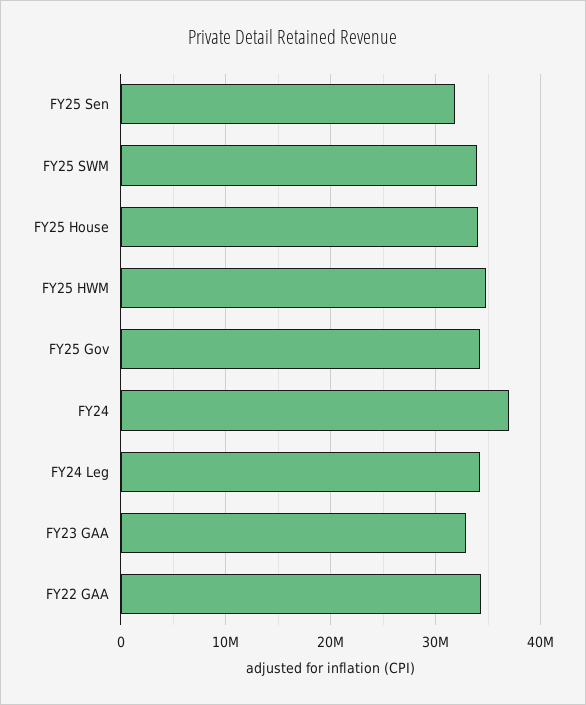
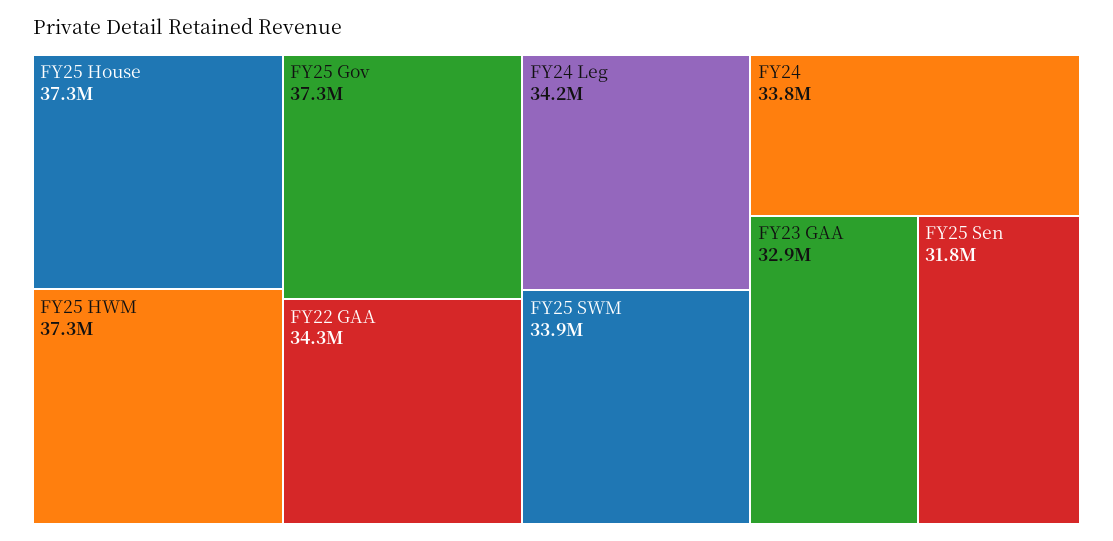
FY25 House: 34000000 -> 37300000
FY25 HWM: 35000000 -> 37300000
FY25 Gov: 34000000 -> 37300000
FY24: 37000000 -> 33800000

